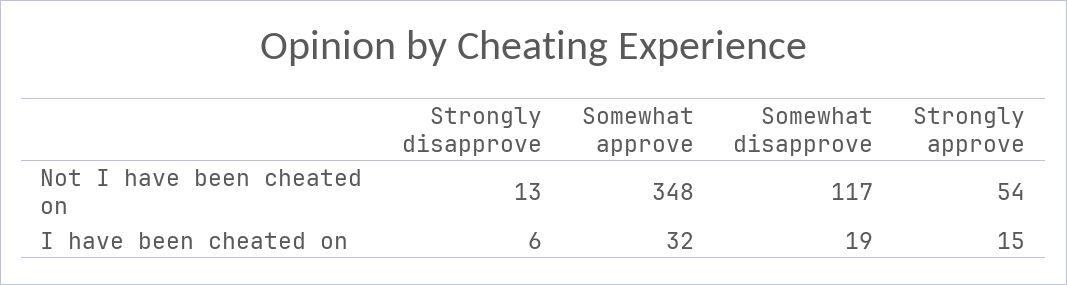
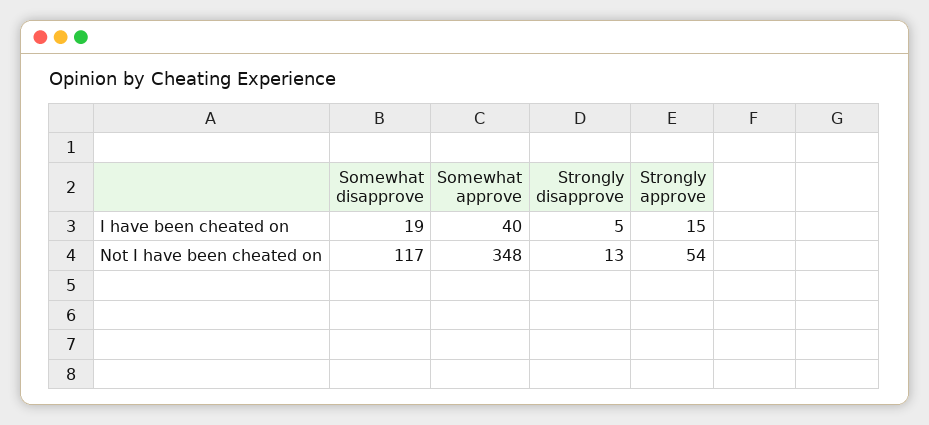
Strongly disapprove, I have been cheated on: 6 -> 5
Somewhat approve, I have been cheated on: 32 -> 40

